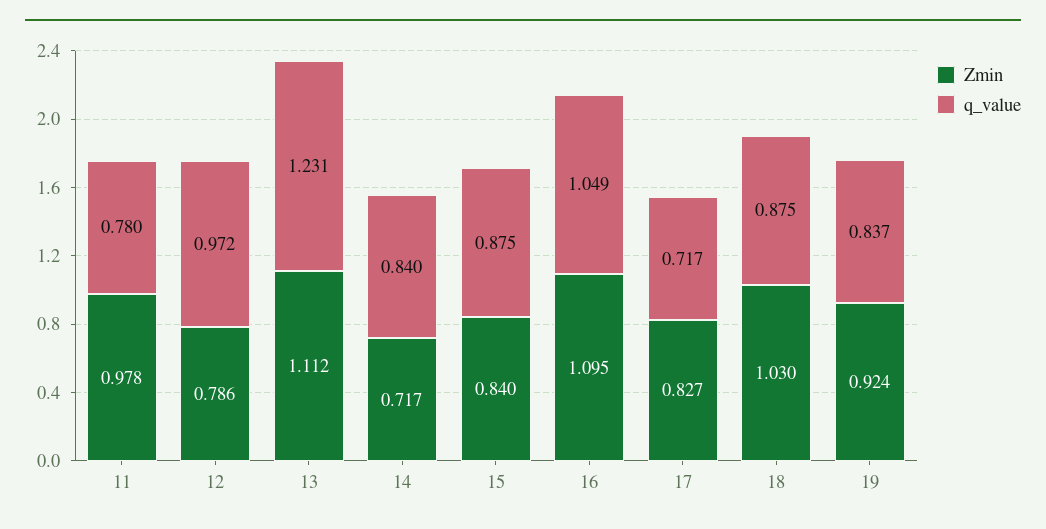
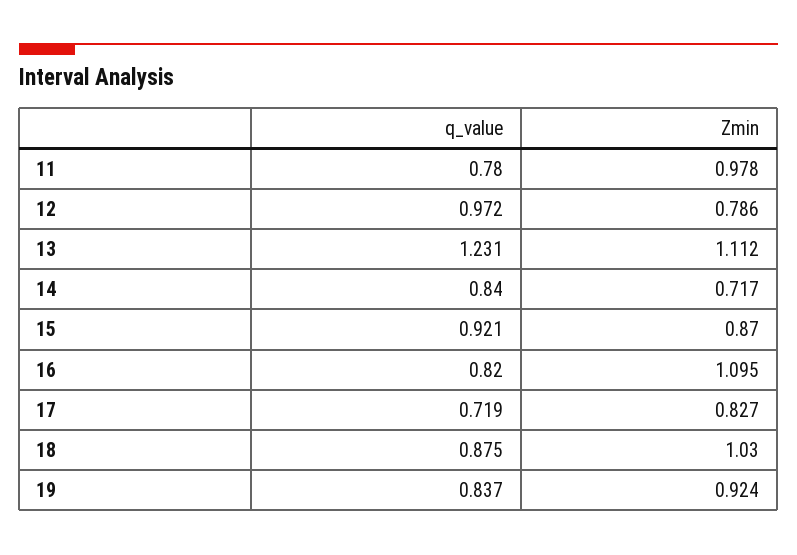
Zmin, 15: 0.84 -> 0.87
q_value, 15: 0.875 -> 0.921
q_value, 16: 1.049 -> 0.82
q_value, 17: 0.717 -> 0.719

